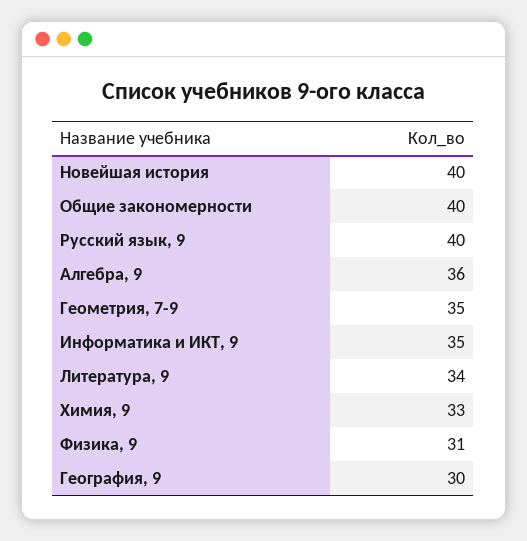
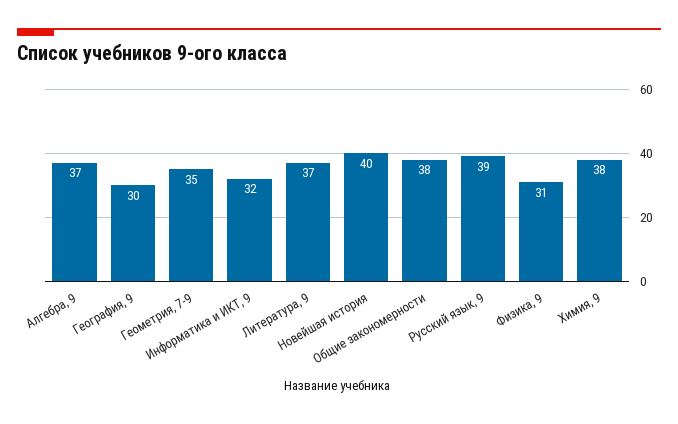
Общие закономерности: 40 -> 38
Русский язык, 9: 40 -> 39
Алгебра, 9: 36 -> 37
Информатика и ИКТ, 9: 35 -> 32
Литература, 9: 34 -> 37
Химия, 9: 33 -> 38

